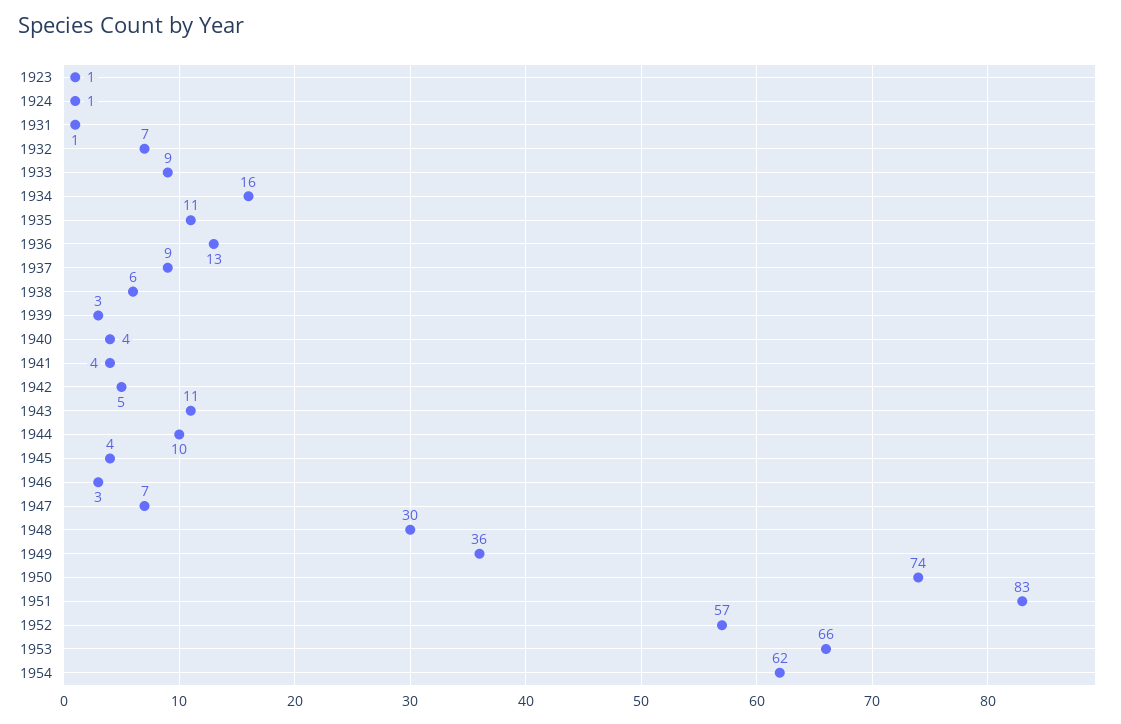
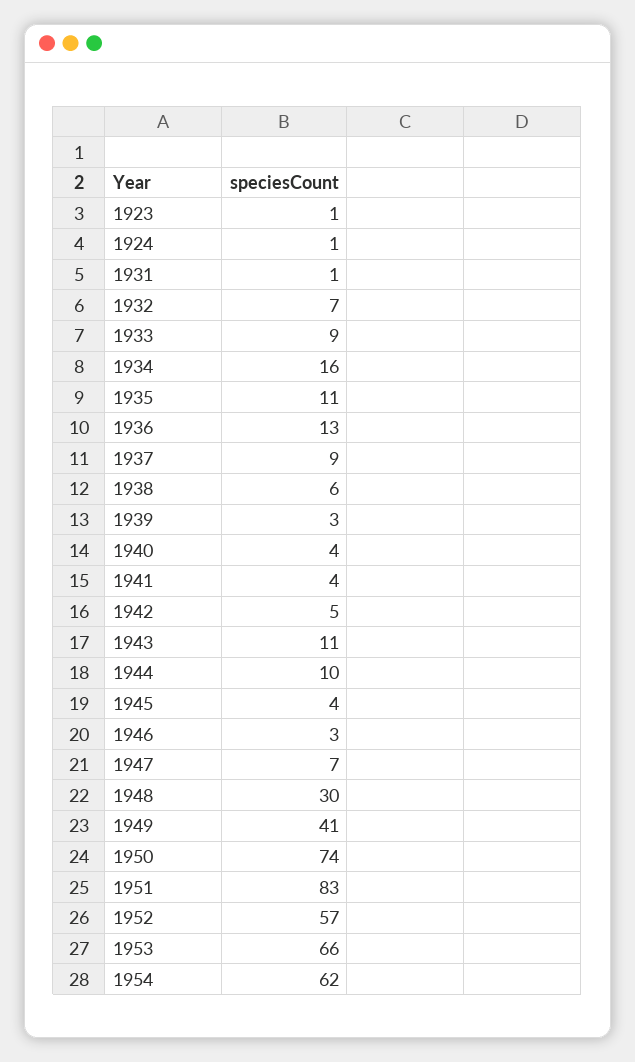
1949: 36 -> 41

